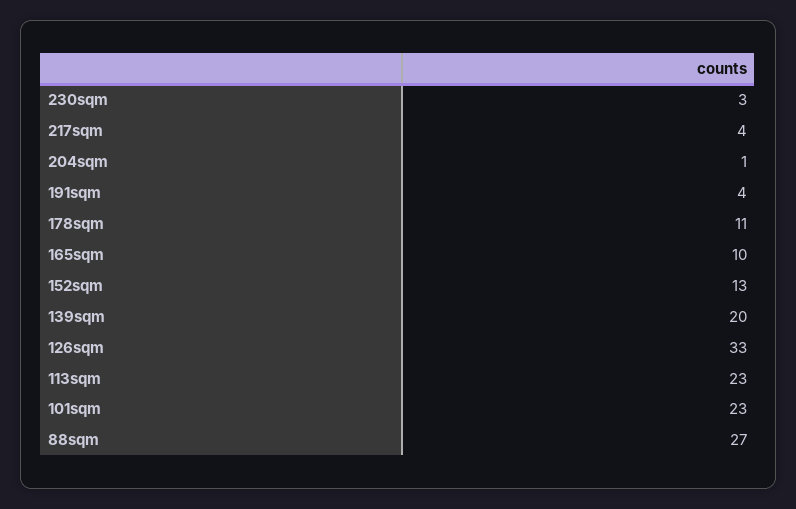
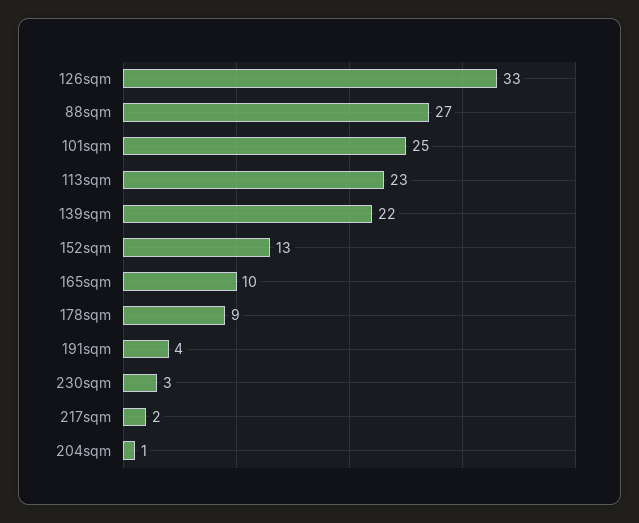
217sqm: 4 -> 2
178sqm: 11 -> 9
139sqm: 20 -> 22
101sqm: 23 -> 25

